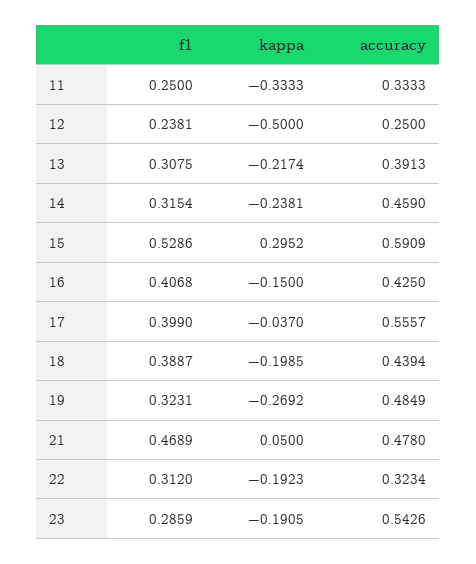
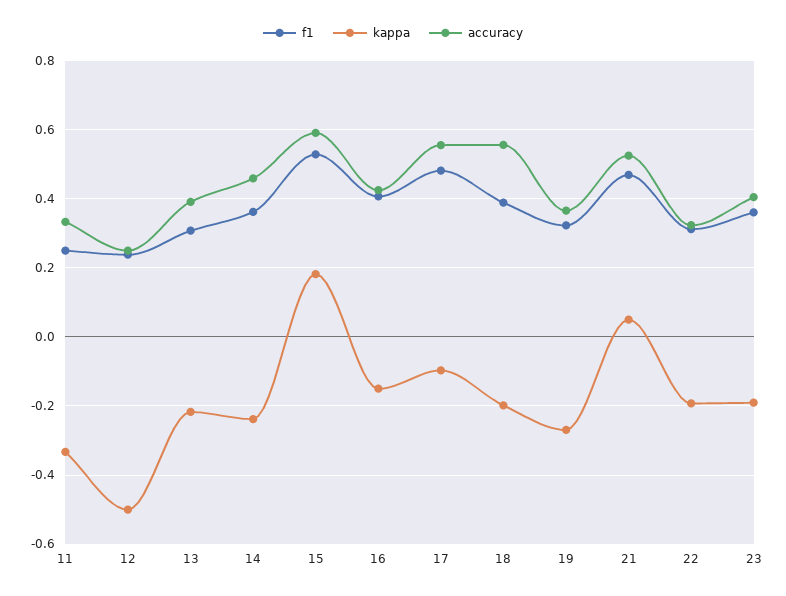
f1, 14: 0.3154 -> 0.36
kappa, 15: 0.2952 -> 0.18
f1, 17: 0.399 -> 0.48
kappa, 17: -0.037 -> -0.1
accuracy, 18: 0.4394 -> 0.56
accuracy, 19: 0.4849 -> 0.36
accuracy, 21: 0.478 -> 0.52
f1, 23: 0.2859 -> 0.36
accuracy, 23: 0.5426 -> 0.4

